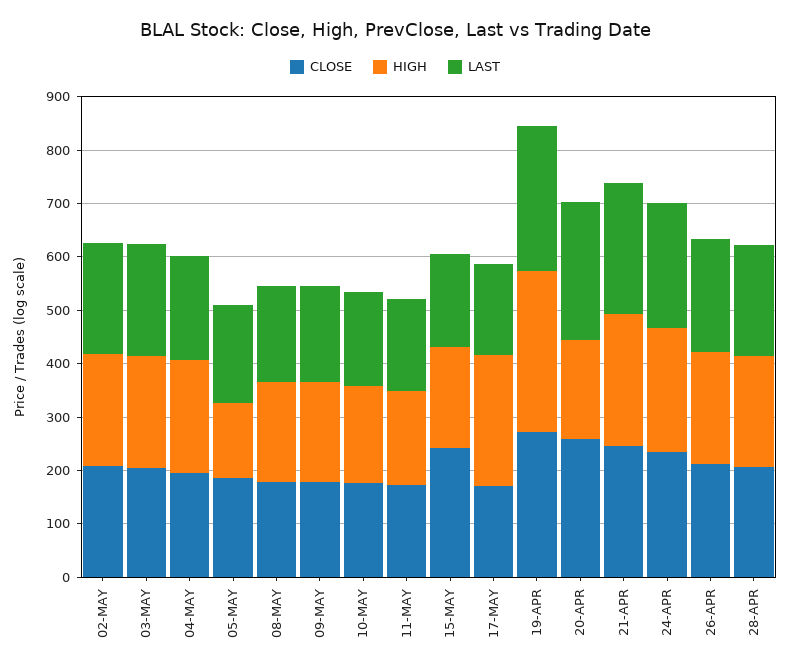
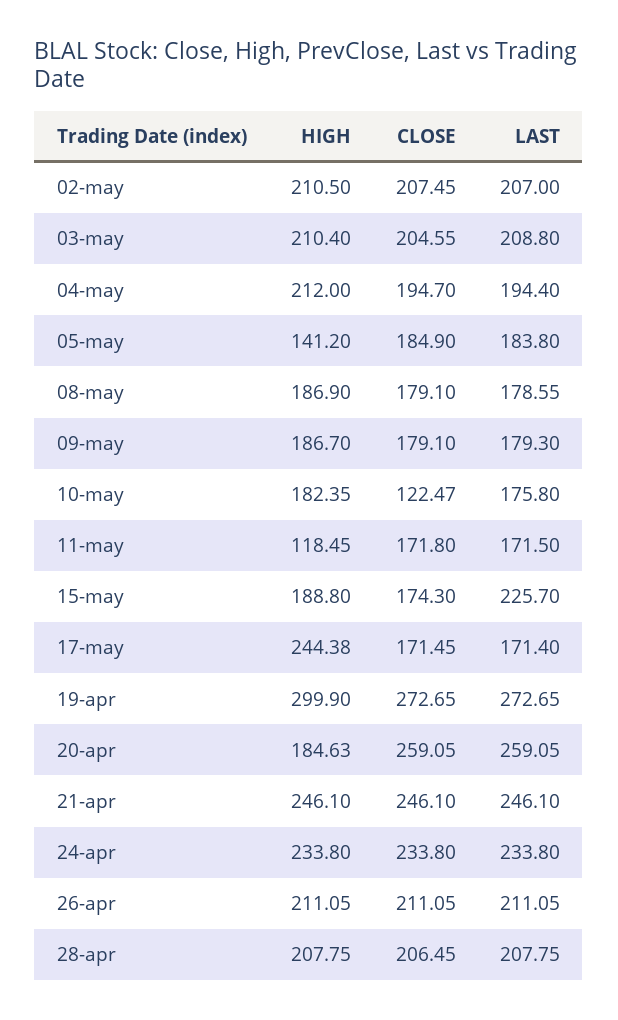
CLOSE, 10-MAY: 180 -> 122.47
HIGH, 11-MAY: 180 -> 118.45
CLOSE, 15-MAY: 240 -> 174.3
LAST, 15-MAY: 180 -> 225.7

